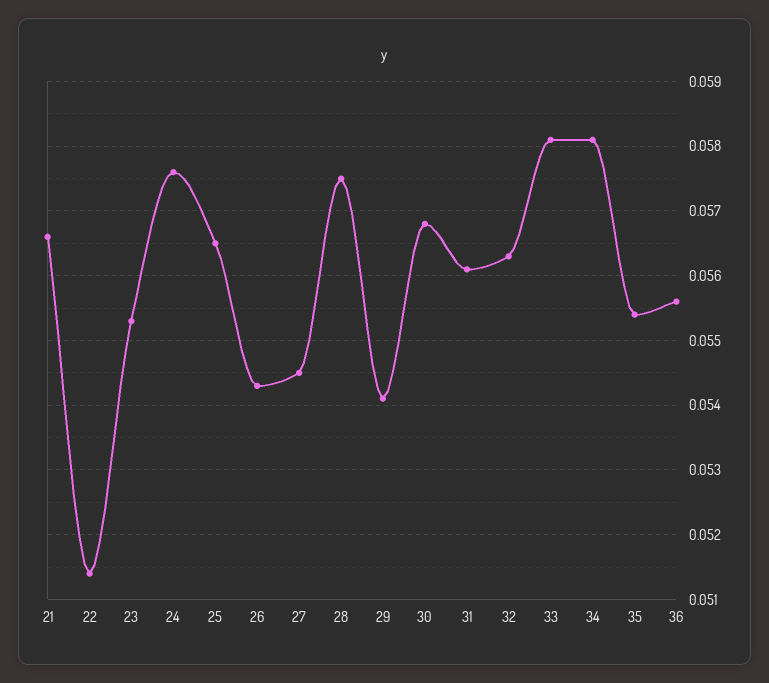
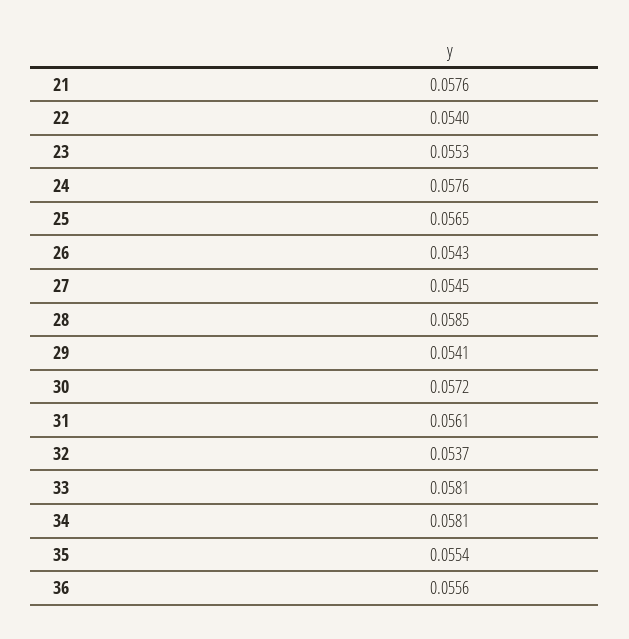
21: 0.0566 -> 0.0576
22: 0.0514 -> 0.054
28: 0.0575 -> 0.0585
30: 0.0568 -> 0.0572
32: 0.0563 -> 0.0537

